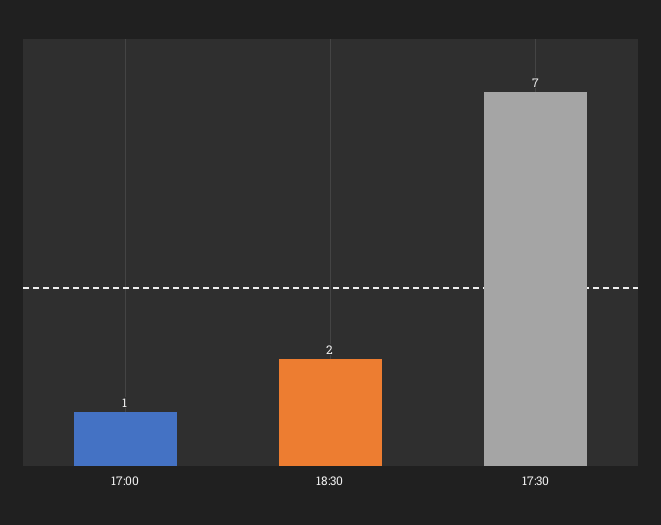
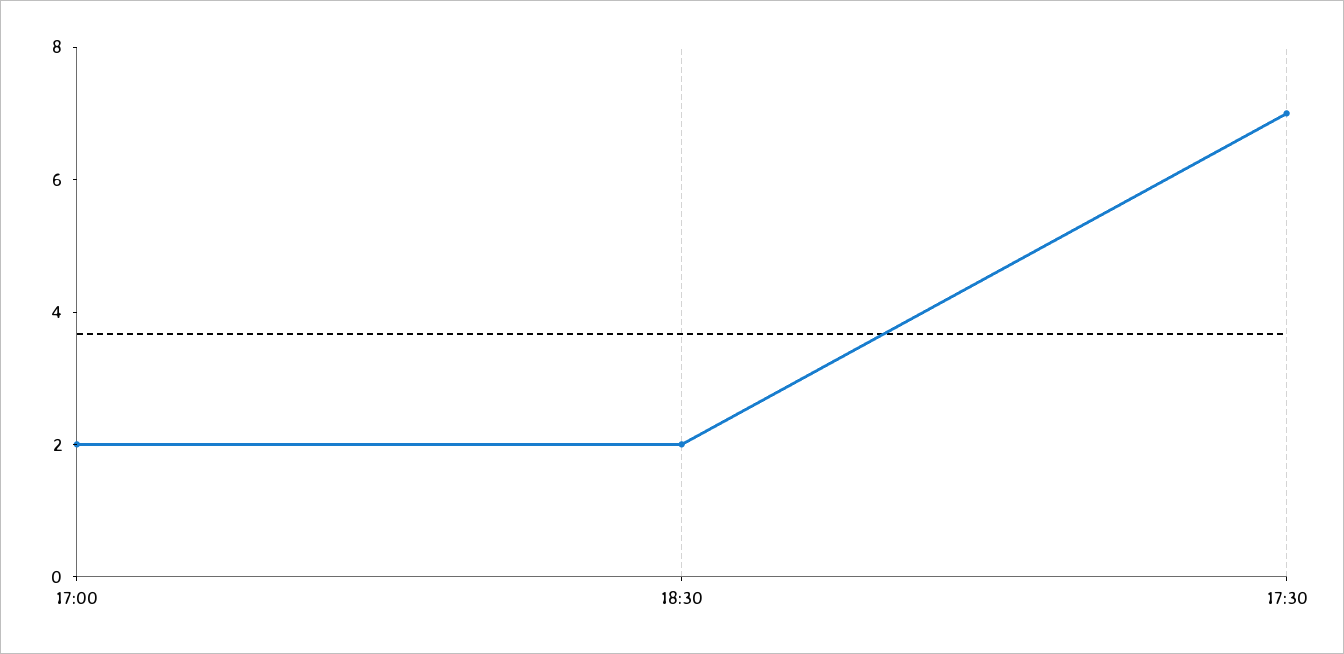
17:00: 1 -> 2

